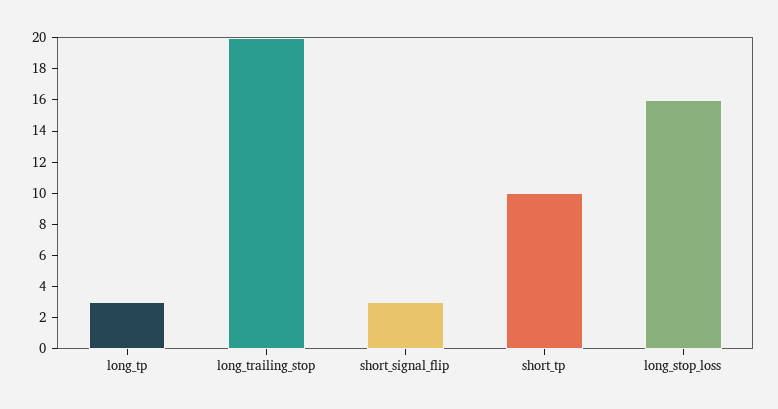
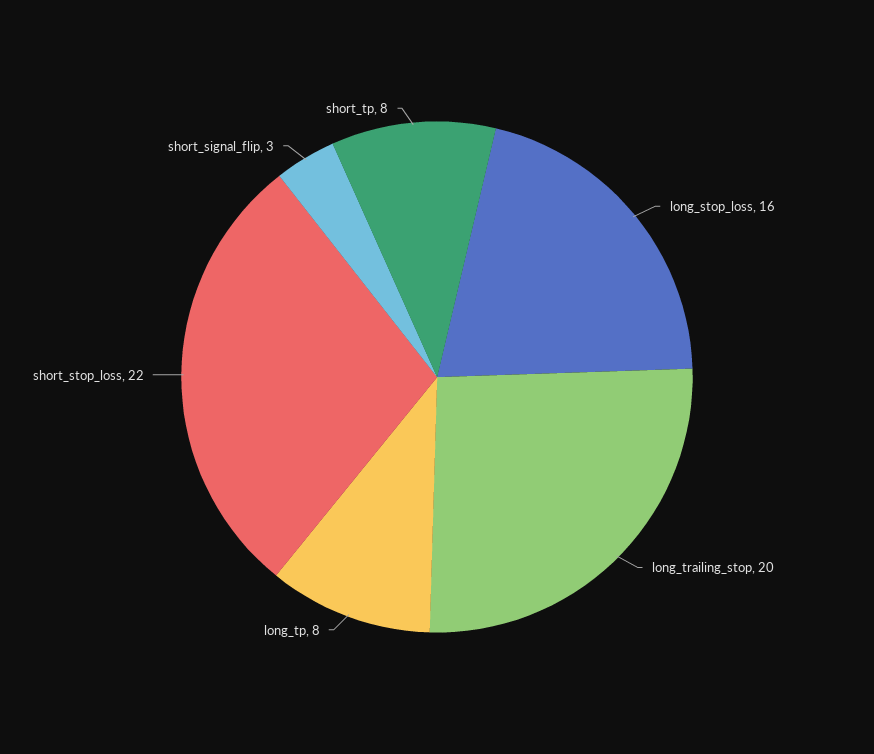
long_tp: 3 -> 8
short_tp: 10 -> 8
short_stop_loss: none -> 22

